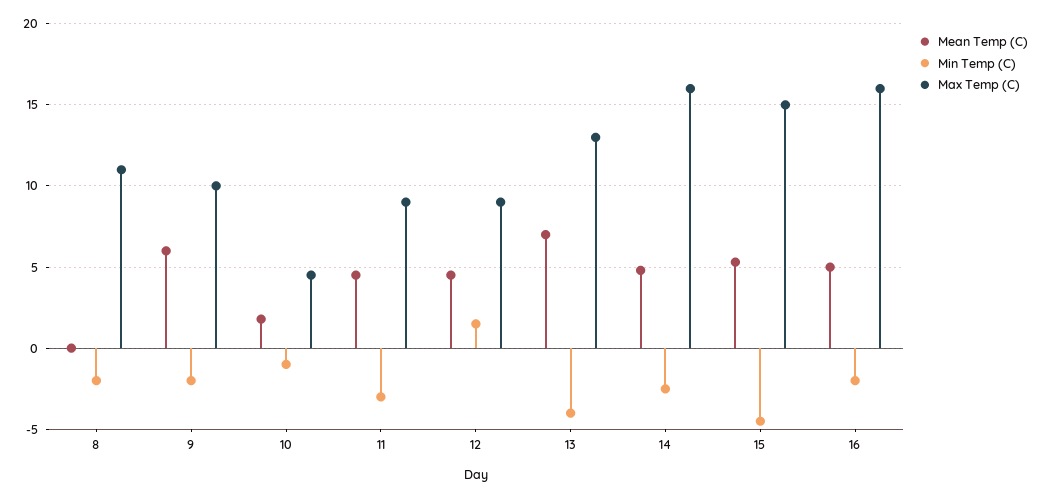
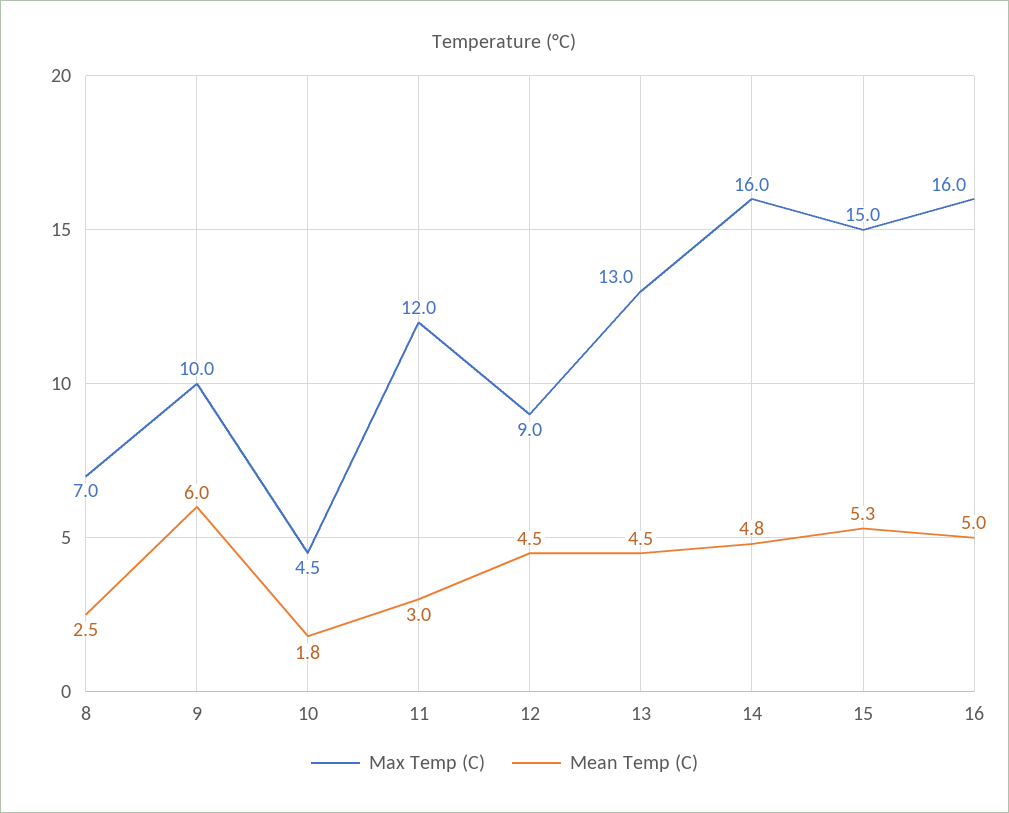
Mean Temp (C), 8: 0 -> 2.5
Min Temp (C), 8: -2 -> none
Max Temp (C), 8: 11 -> 7
Min Temp (C), 9: -2 -> none
Min Temp (C), 10: -1 -> none
Mean Temp (C), 11: 4.5 -> 3
Min Temp (C), 11: -3 -> none
Max Temp (C), 11: 9 -> 12
Min Temp (C), 12: 1.5 -> none
Mean Temp (C), 13: 7 -> 4.5
Min Temp (C), 13: -4 -> none
Min Temp (C), 14: -2.5 -> none
Min Temp (C), 15: -4.5 -> none
Min Temp (C), 16: -2 -> none

